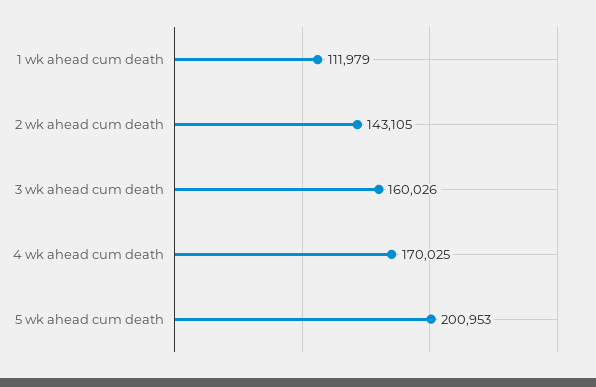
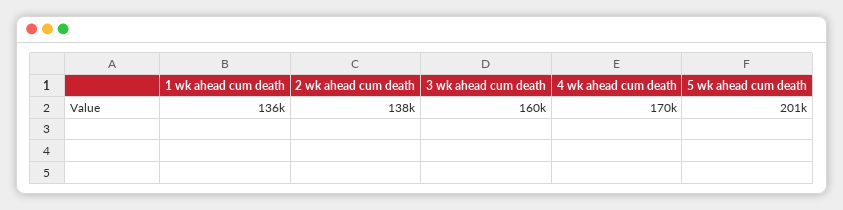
1 wk ahead cum death: 111979 -> 136000
2 wk ahead cum death: 143105 -> 138000

